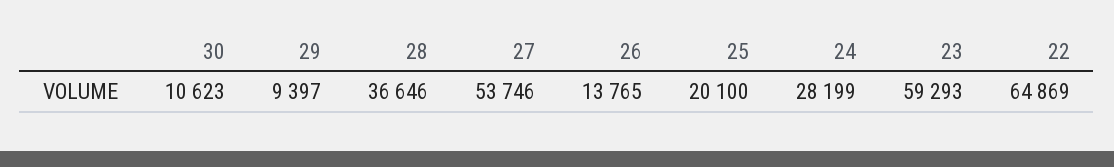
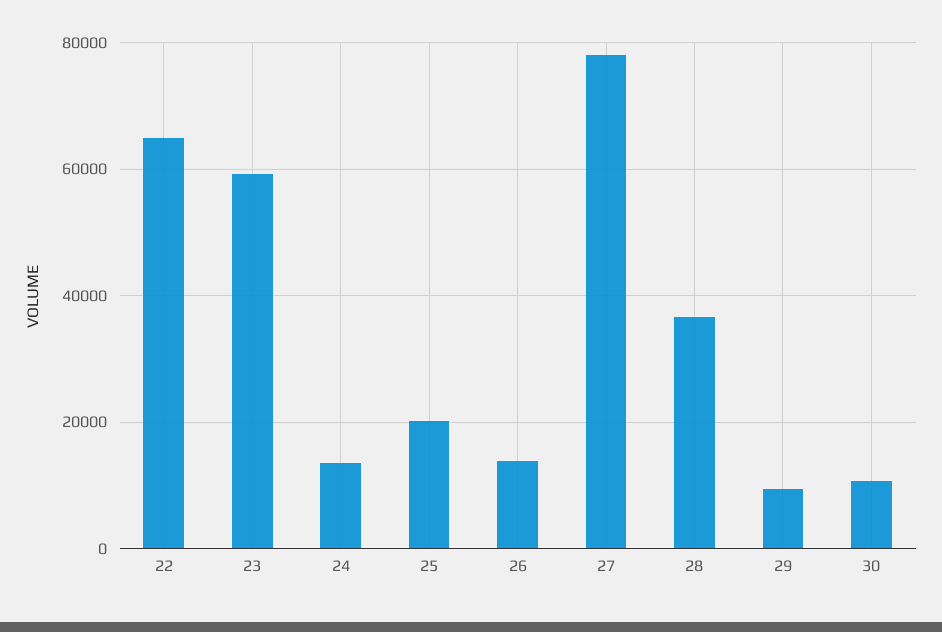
27: 53746 -> 78000
24: 28199 -> 14000

